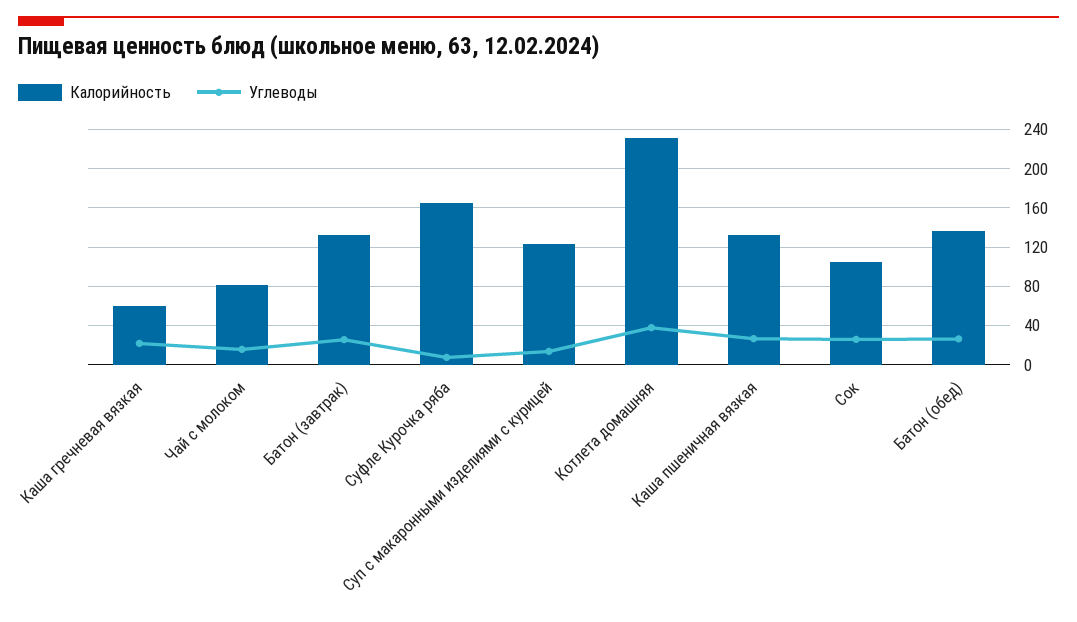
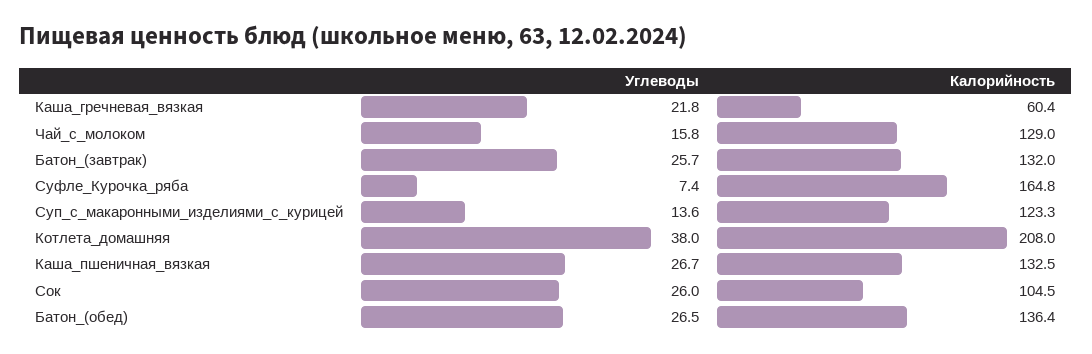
Калорийность, Чай с молоком: 80 -> 129
Калорийность, Котлета домашняя: 230 -> 208

